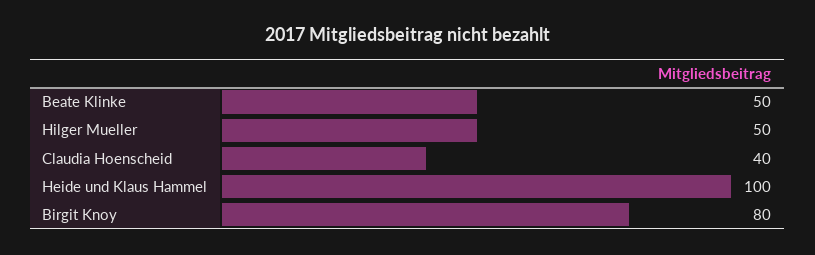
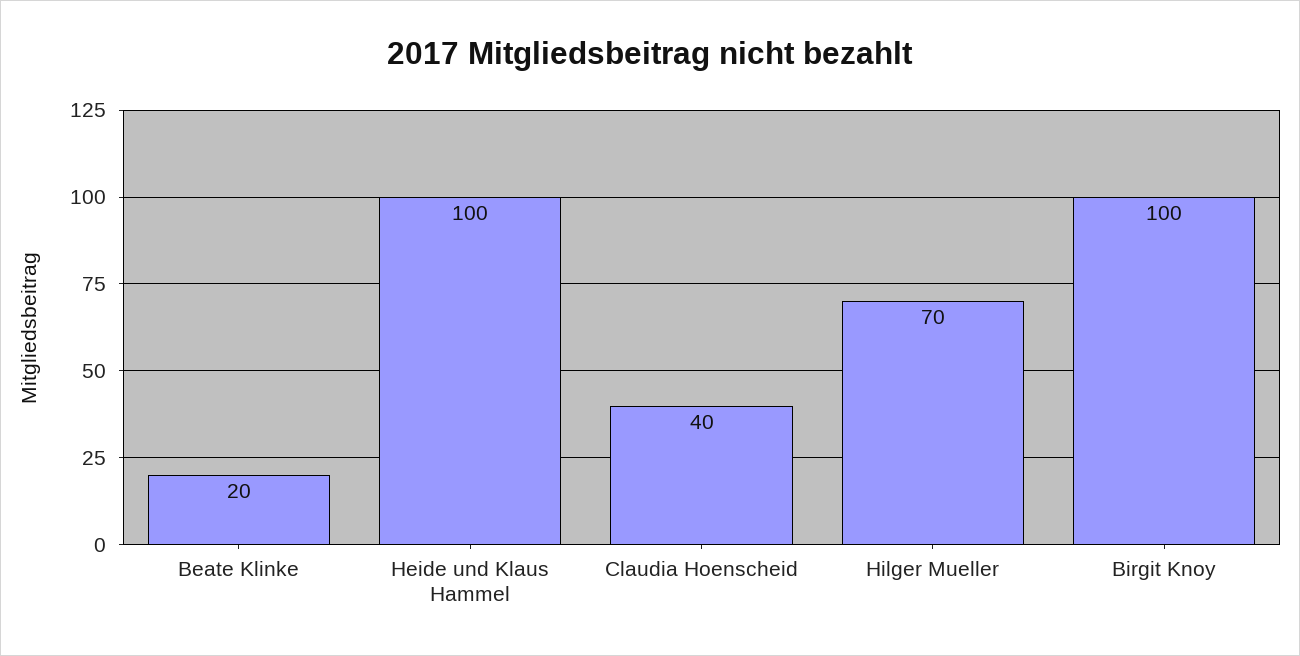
Beate Klinke: 50 -> 20
Hilger Mueller: 50 -> 70
Birgit Knoy: 80 -> 100

